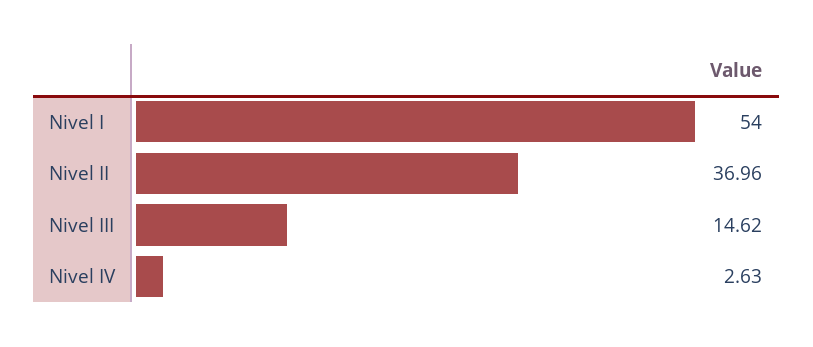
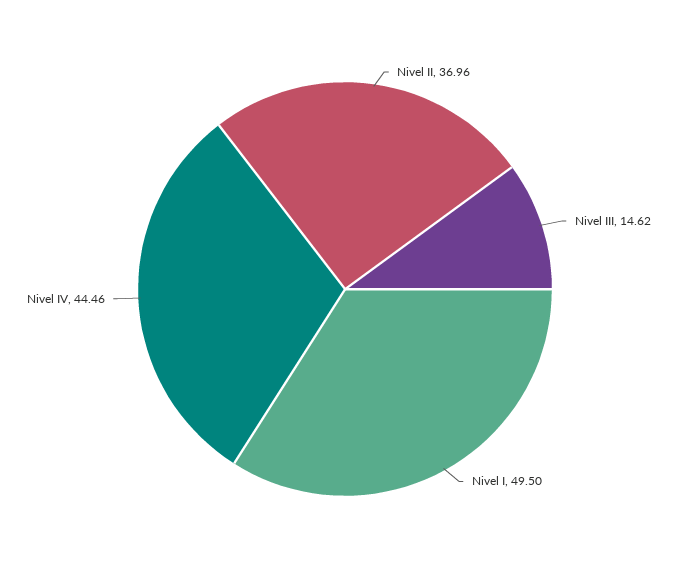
Nivel I: 54 -> 49.5
Nivel IV: 2.63 -> 44.46

